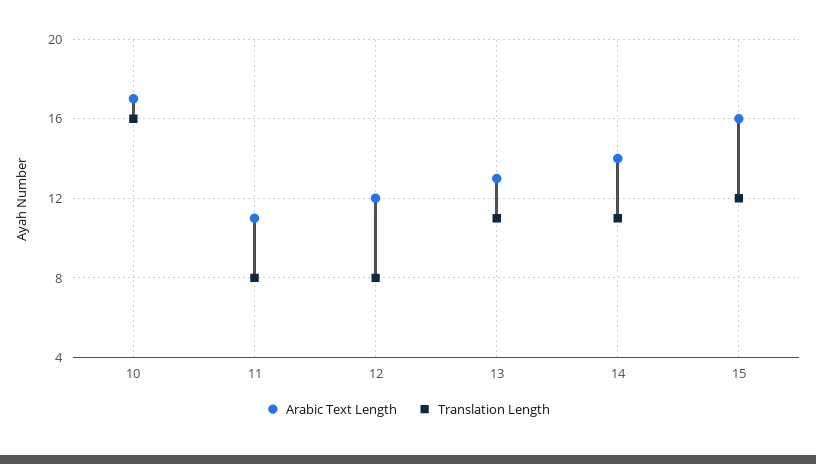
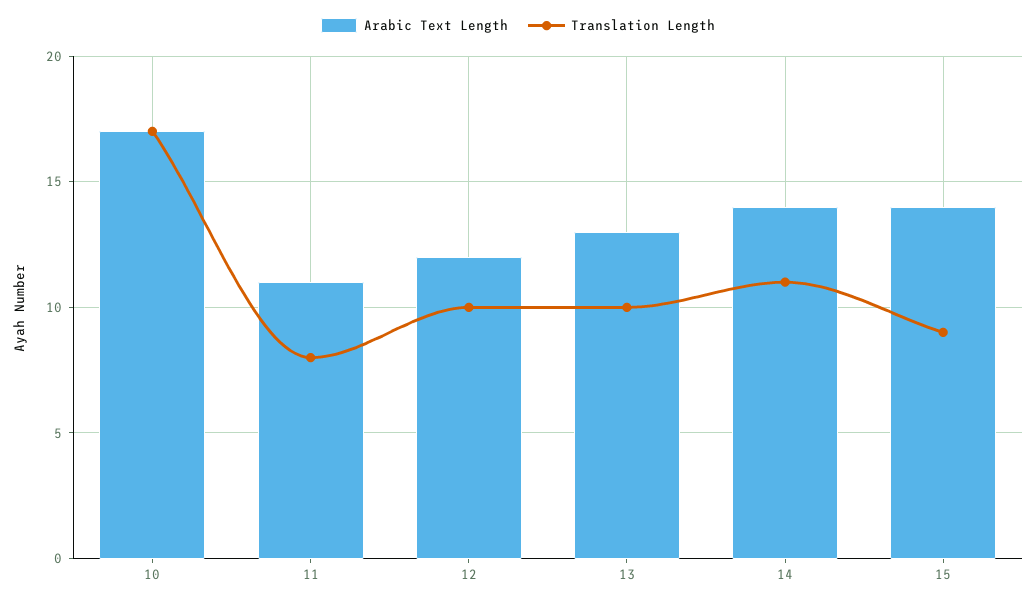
Translation Length, 10: 16 -> 17
Translation Length, 12: 8 -> 10
Translation Length, 13: 11 -> 10
Arabic Text Length, 15: 16 -> 14
Translation Length, 15: 12 -> 9

